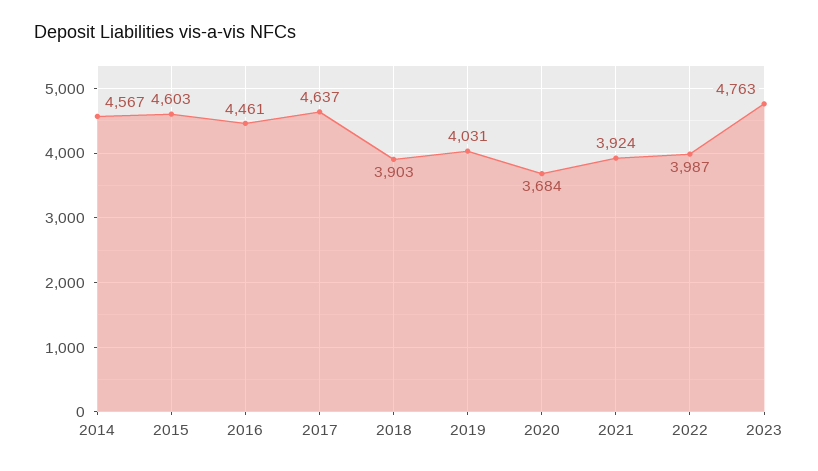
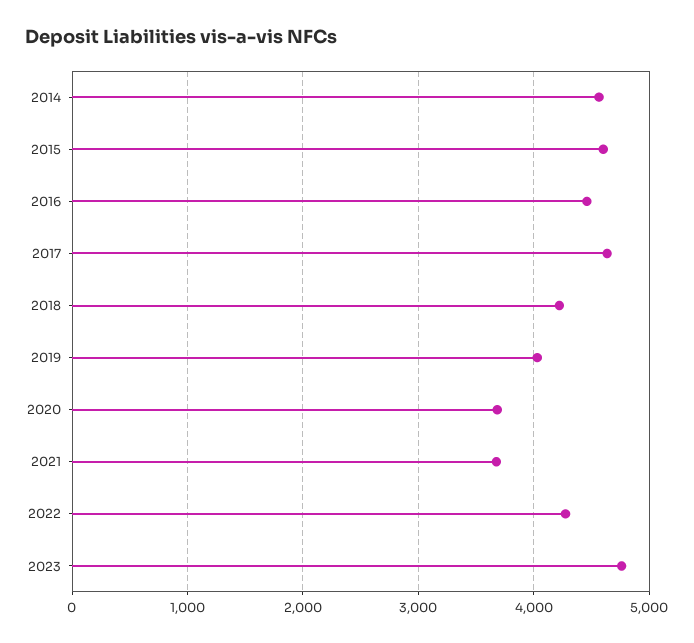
2018: 3903 -> 4200
2021: 3924 -> 3700
2022: 3987 -> 4300

